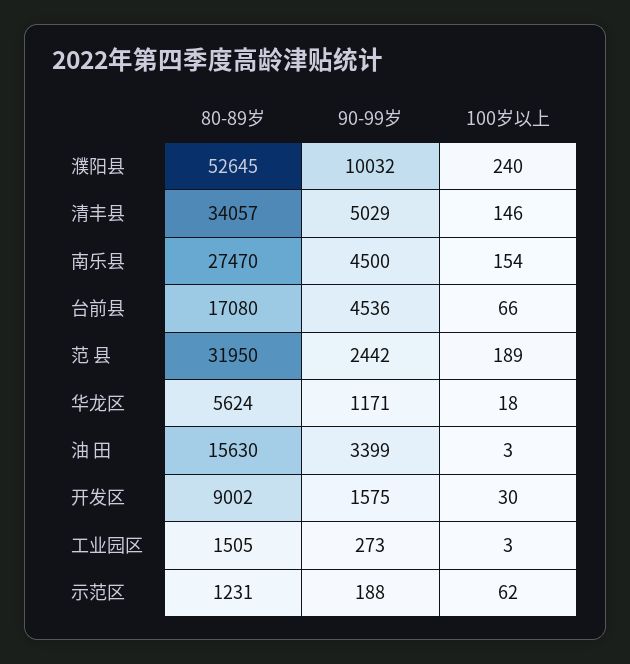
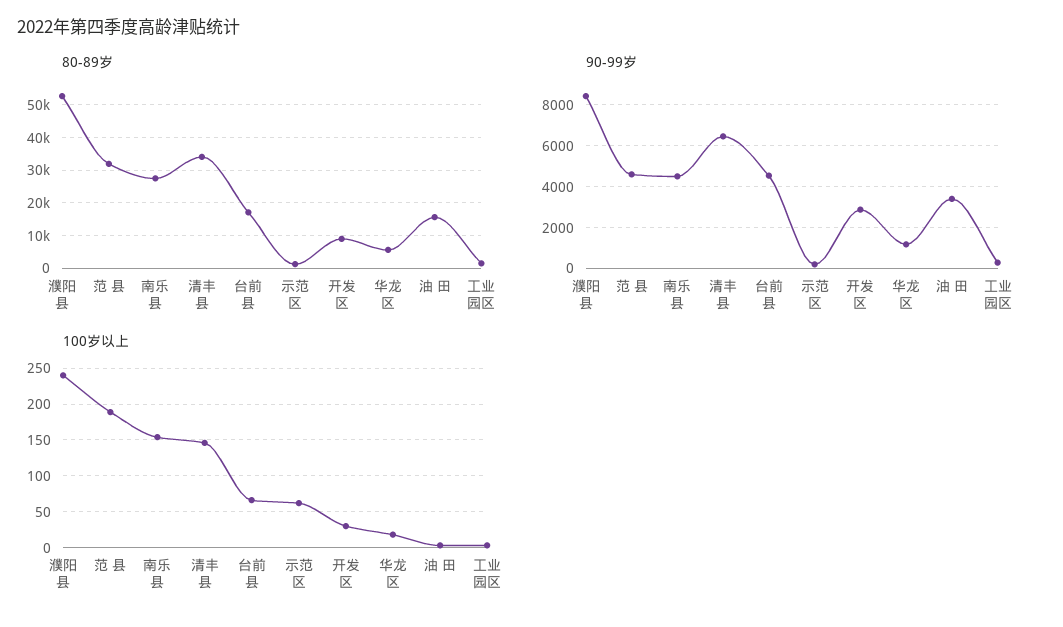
90-99岁, 濮阳县: 10032 -> 8500
90-99岁, 清丰县: 5029 -> 6500
90-99岁, 范 县: 2442 -> 4500
90-99岁, 开发区: 1575 -> 3000

